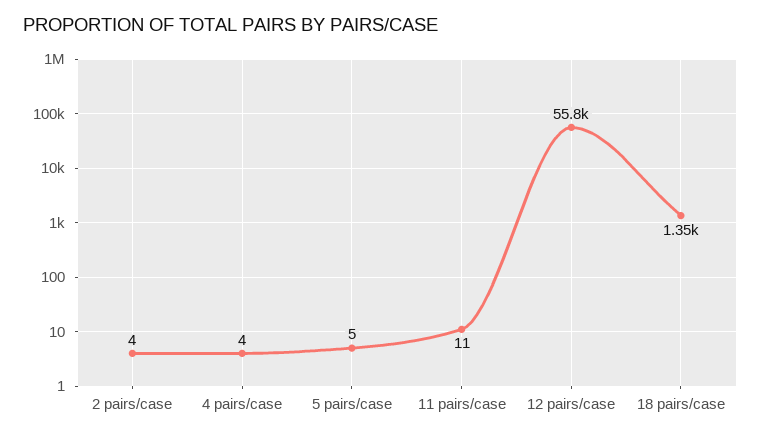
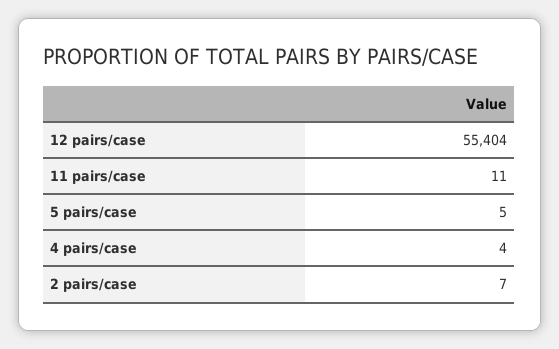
2 pairs/case: 4 -> 7
12 pairs/case: 55800 -> 55404
18 pairs/case: 1350 -> none

